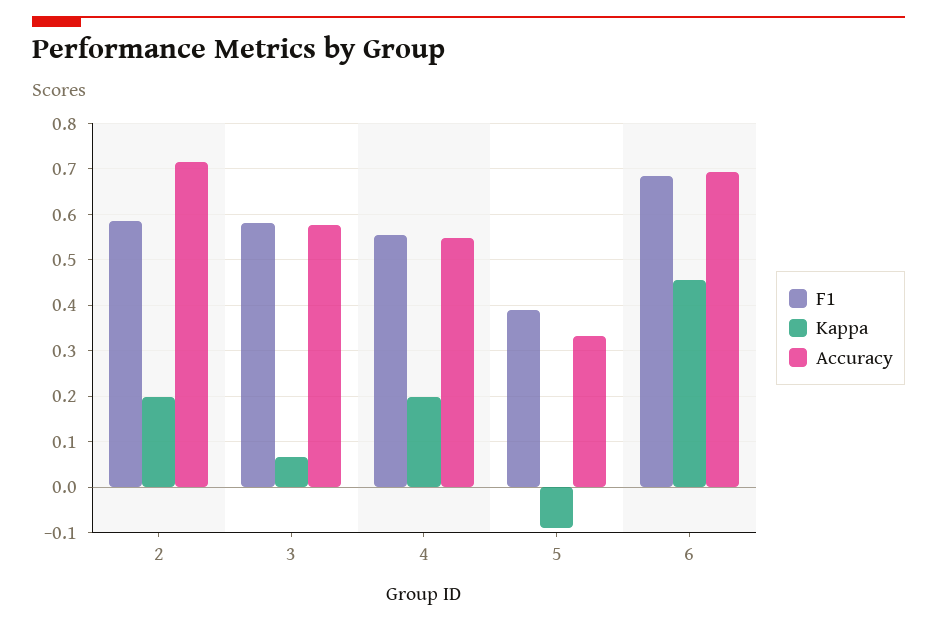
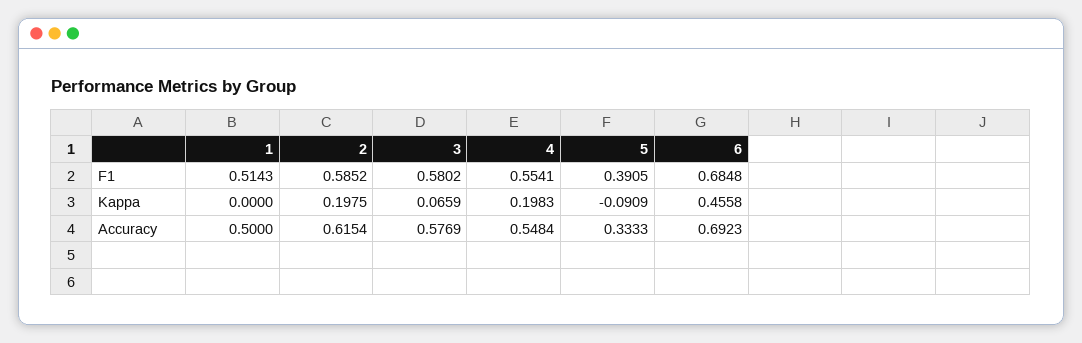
Accuracy, 2: 0.72 -> 0.6154
F1, 1: none -> 0.5143
Kappa, 1: none -> 0
Accuracy, 1: none -> 0.5

